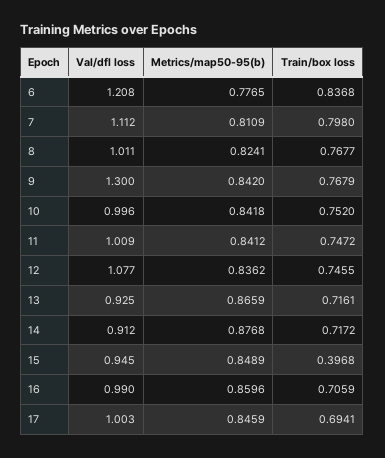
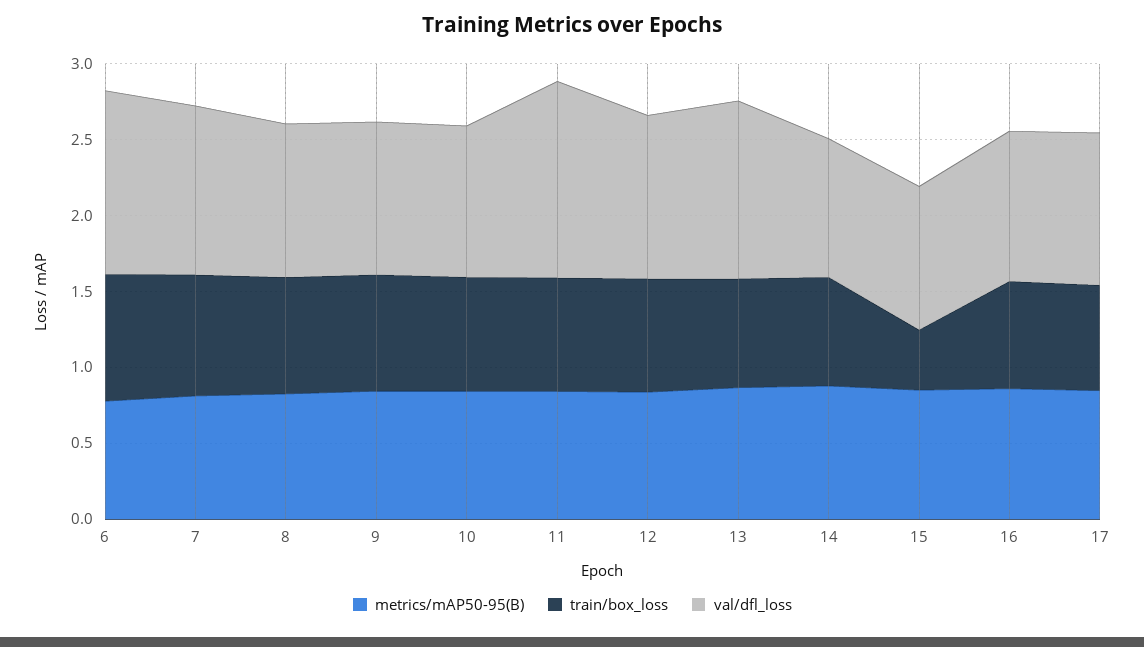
Val/dfl loss, 9: 1.3 -> 1
Val/dfl loss, 11: 1.009 -> 1.3
Val/dfl loss, 13: 0.925 -> 1.2

